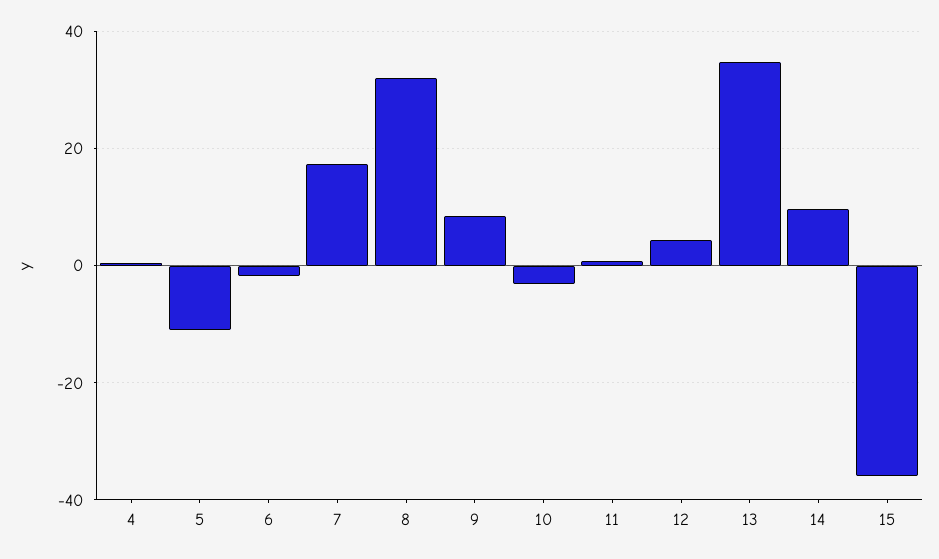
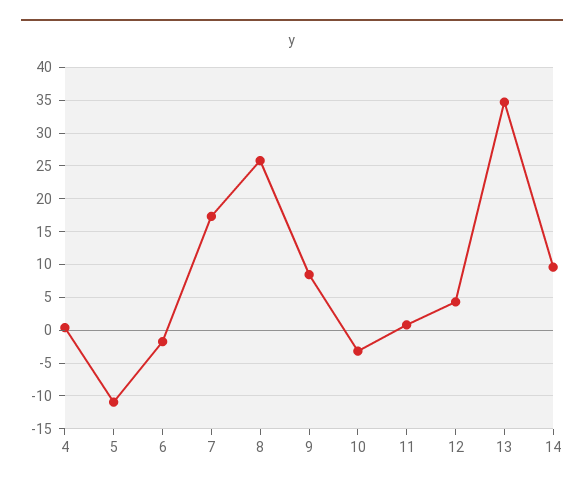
8: 32 -> 26
15: -36 -> none

